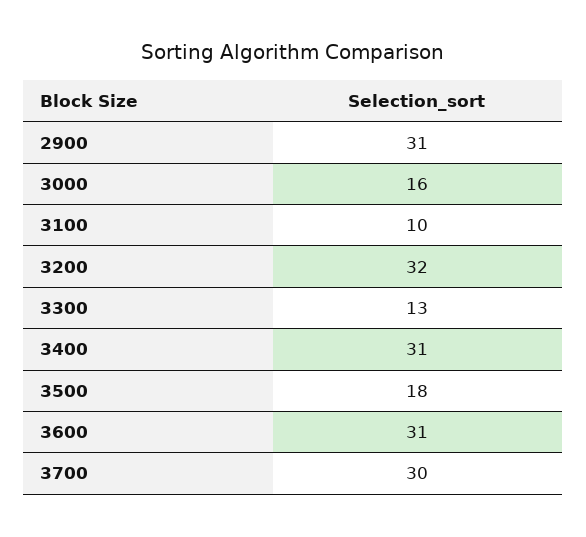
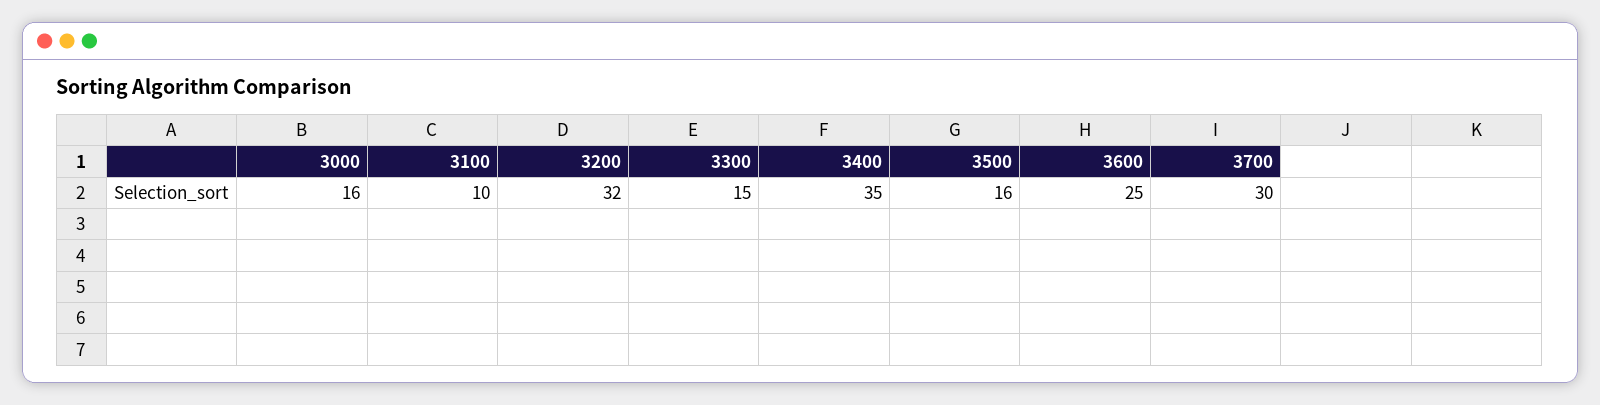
2900: 31 -> none
3300: 13 -> 15
3400: 31 -> 35
3500: 18 -> 16
3600: 31 -> 25

